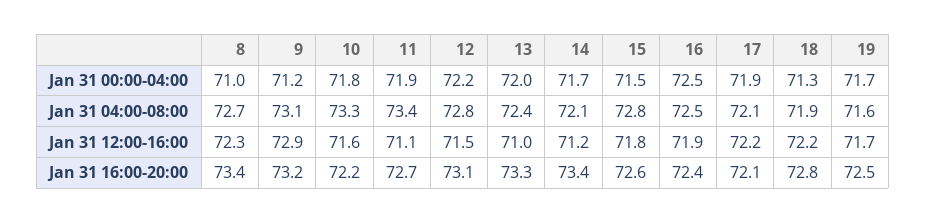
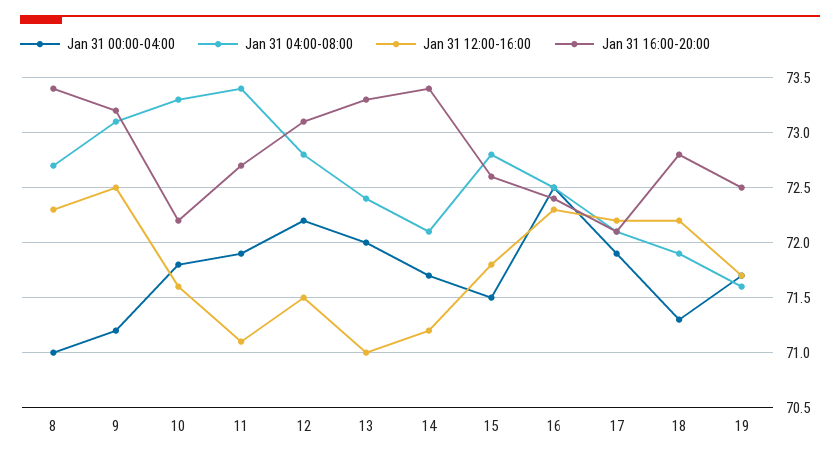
Jan 31 12:00-16:00, 9: 72.9 -> 72.5
Jan 31 12:00-16:00, 16: 71.9 -> 72.3

